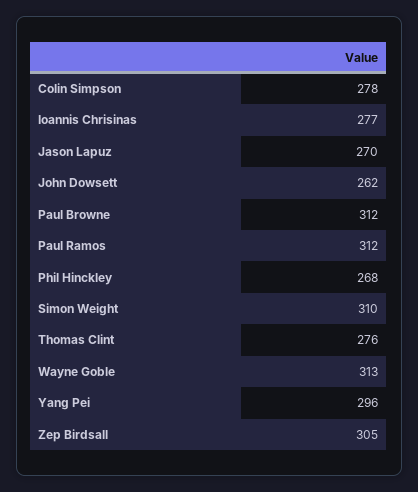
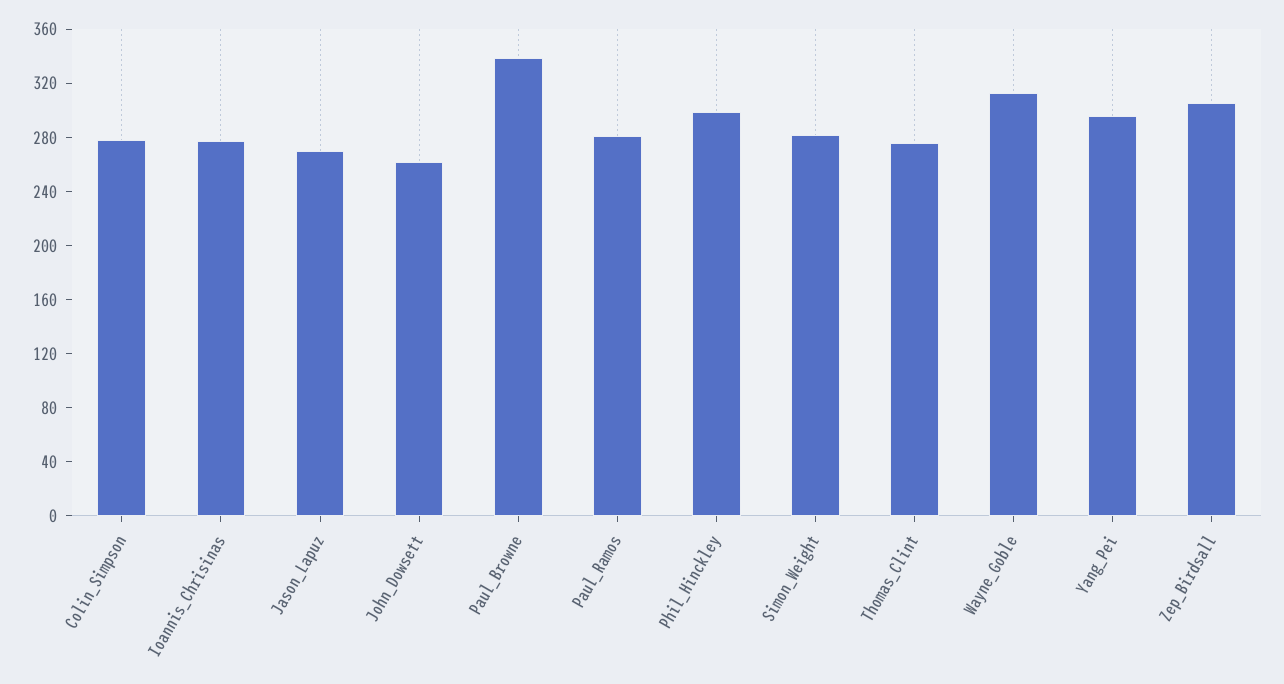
Paul Browne: 312 -> 340
Paul Ramos: 312 -> 280
Phil Hinckley: 268 -> 300
Simon Weight: 310 -> 280

